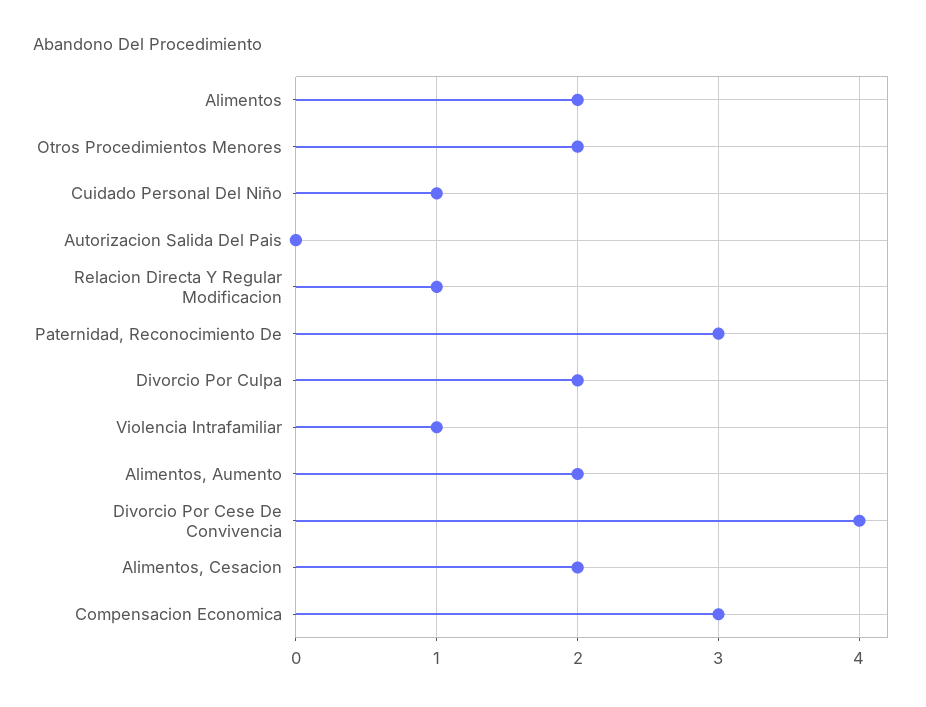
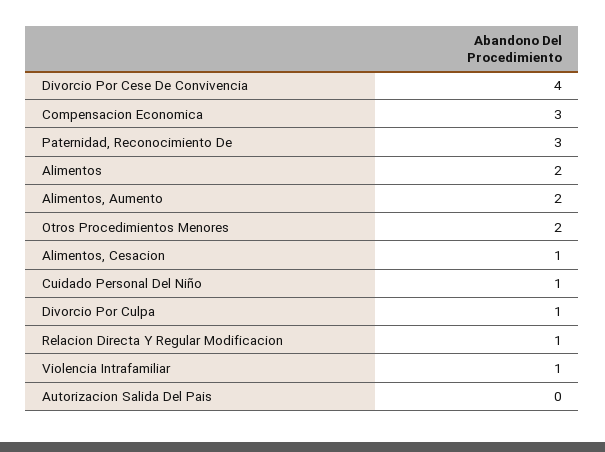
Divorcio Por Culpa: 2 -> 1
Alimentos, Cesacion: 2 -> 1

